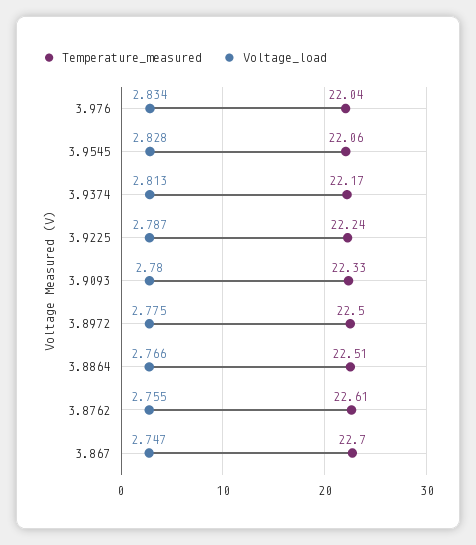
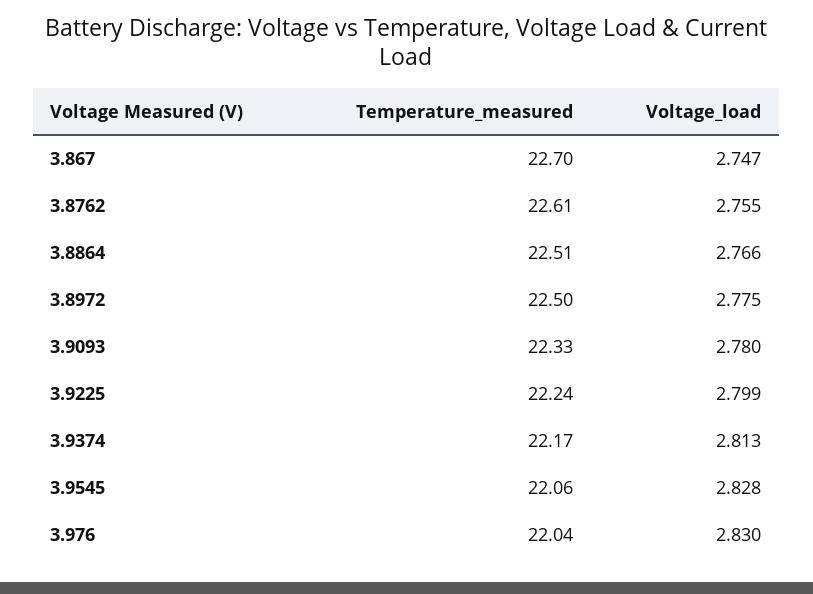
Voltage_load, 3.976: 2.834 -> 2.83
Voltage_load, 3.9225: 2.787 -> 2.799

